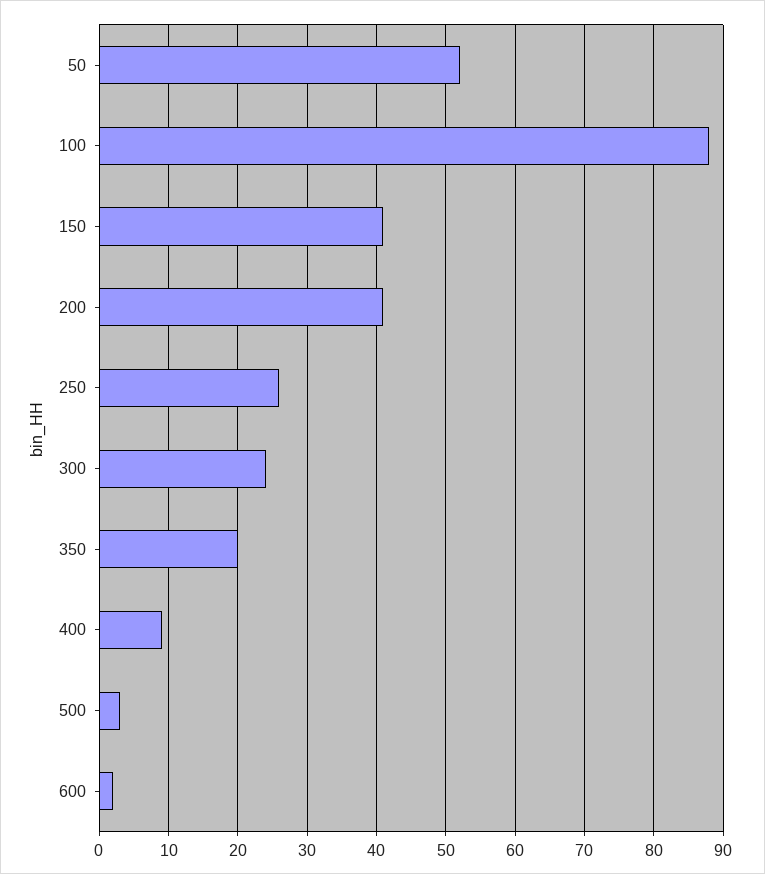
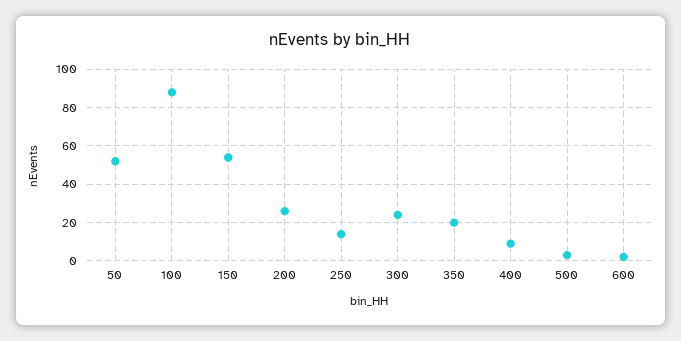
150: 41 -> 55
200: 41 -> 25
250: 26 -> 15

